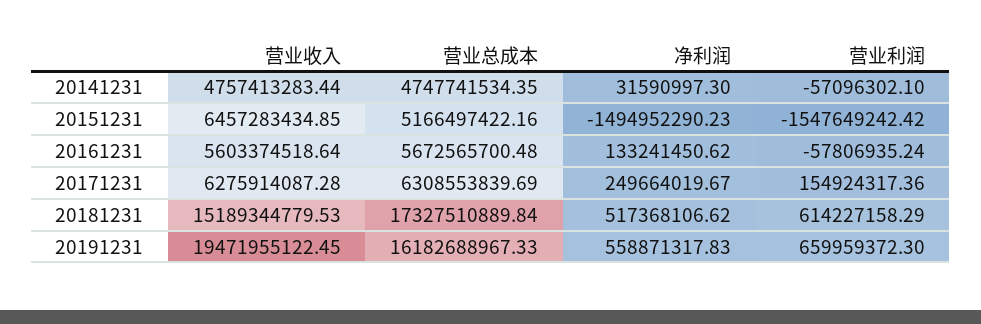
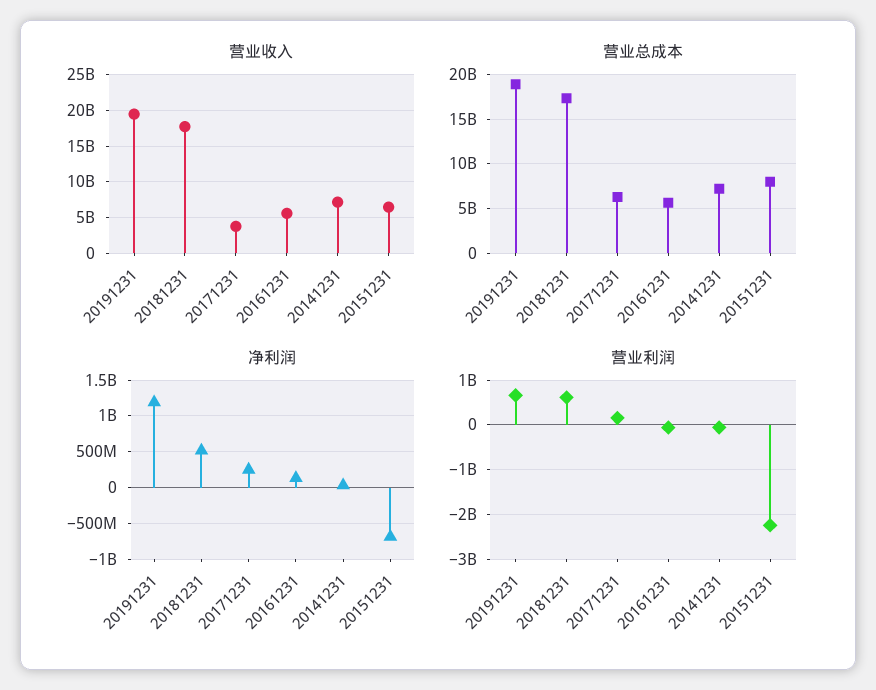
营业收入, 20141231: 4757413283.44 -> 7000000000
营业总成本, 20141231: 4747741534.35 -> 7000000000
营业总成本, 20151231: 5166497422.16 -> 8000000000
净利润, 20151231: -1494952290.23 -> -700000000
营业利润, 20151231: -1547649242.42 -> -2200000000
营业收入, 20171231: 6275914087.28 -> 4000000000
营业收入, 20181231: 15189344779.53 -> 18000000000
营业总成本, 20191231: 16182688967.33 -> 19000000000
净利润, 20191231: 558871317.83 -> 1200000000

